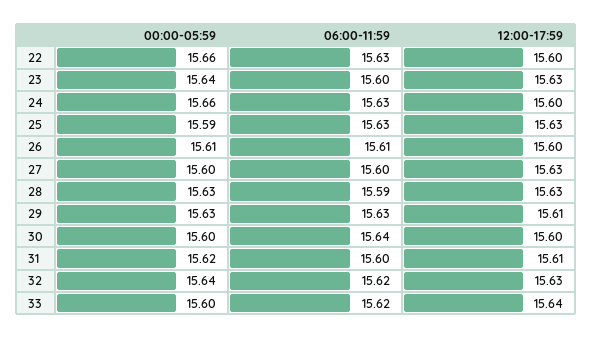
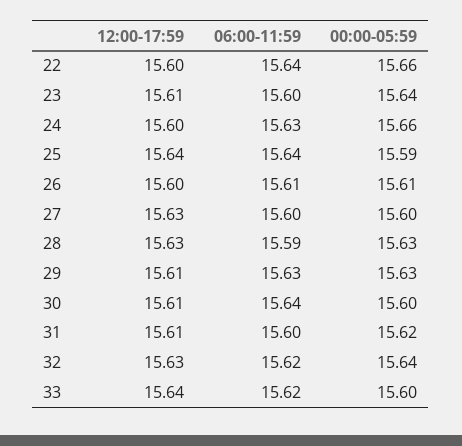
06:00-11:59, 22: 15.63 -> 15.64
12:00-17:59, 23: 15.63 -> 15.61
06:00-11:59, 25: 15.63 -> 15.64
12:00-17:59, 25: 15.63 -> 15.64
12:00-17:59, 30: 15.6 -> 15.61

